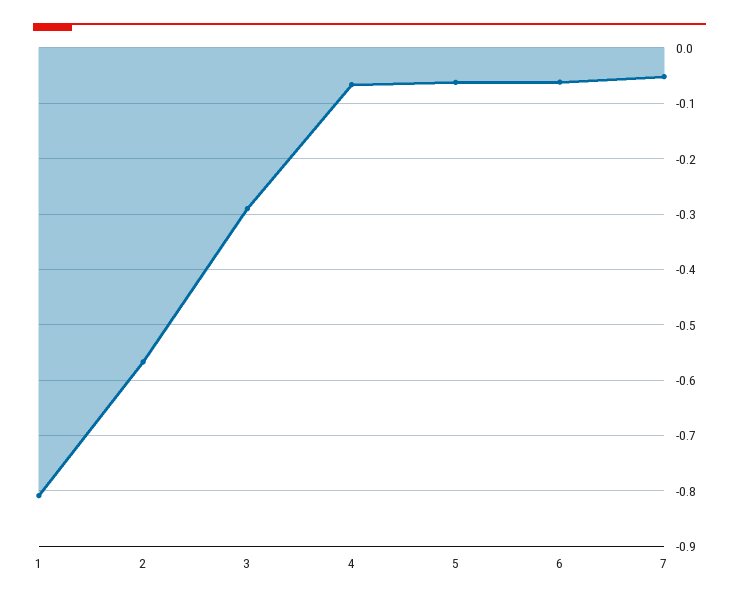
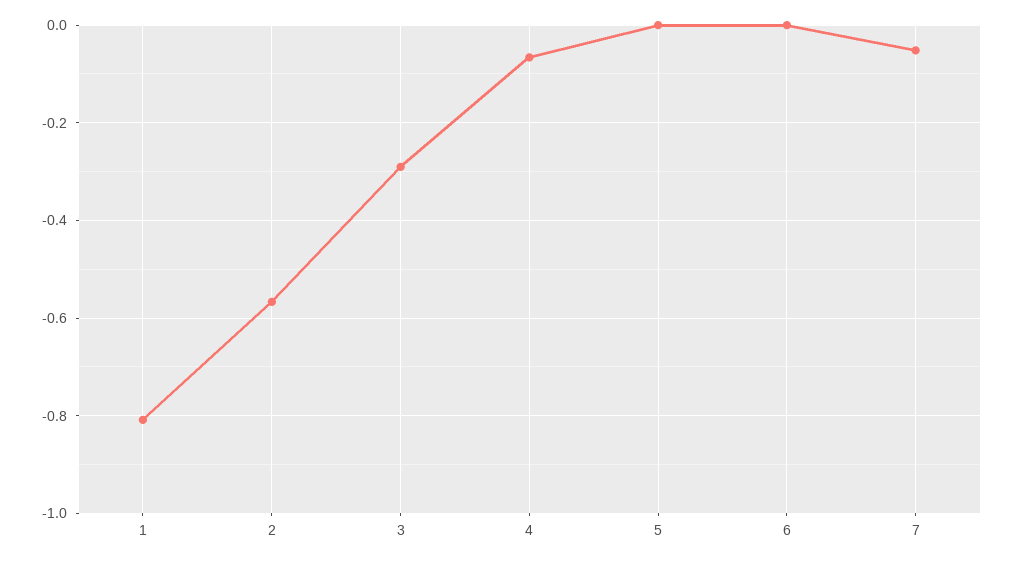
5: -0.06 -> 0
6: -0.06 -> 0

